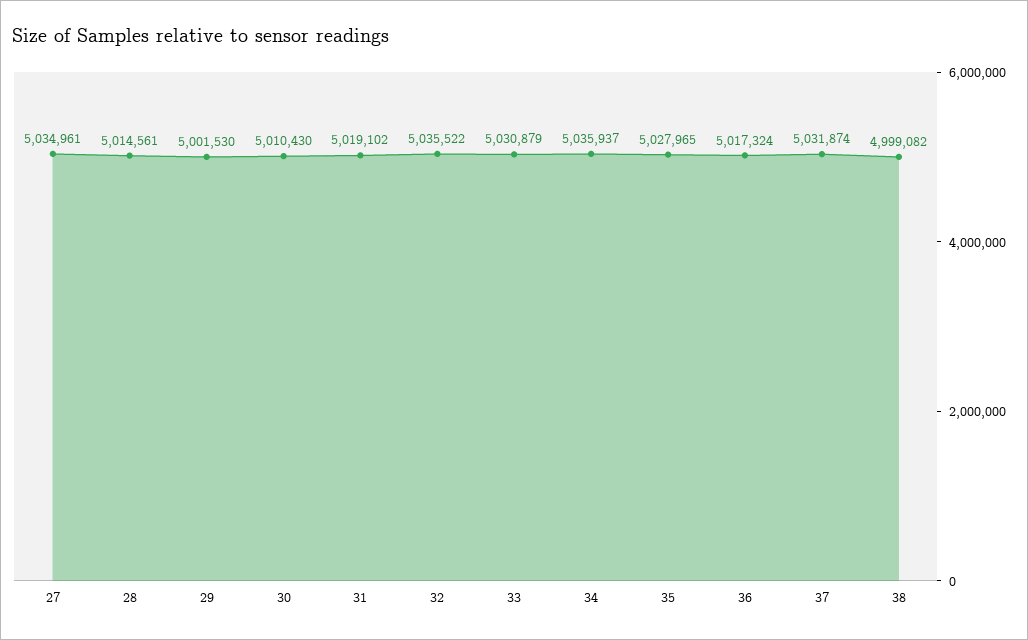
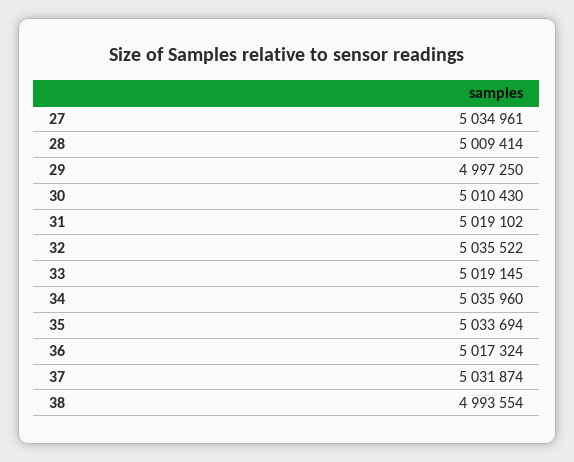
28: 5014561 -> 5009414
29: 5001530 -> 4997250
33: 5030879 -> 5019145
34: 5035937 -> 5035960
35: 5027965 -> 5033694
38: 4999082 -> 4993554

